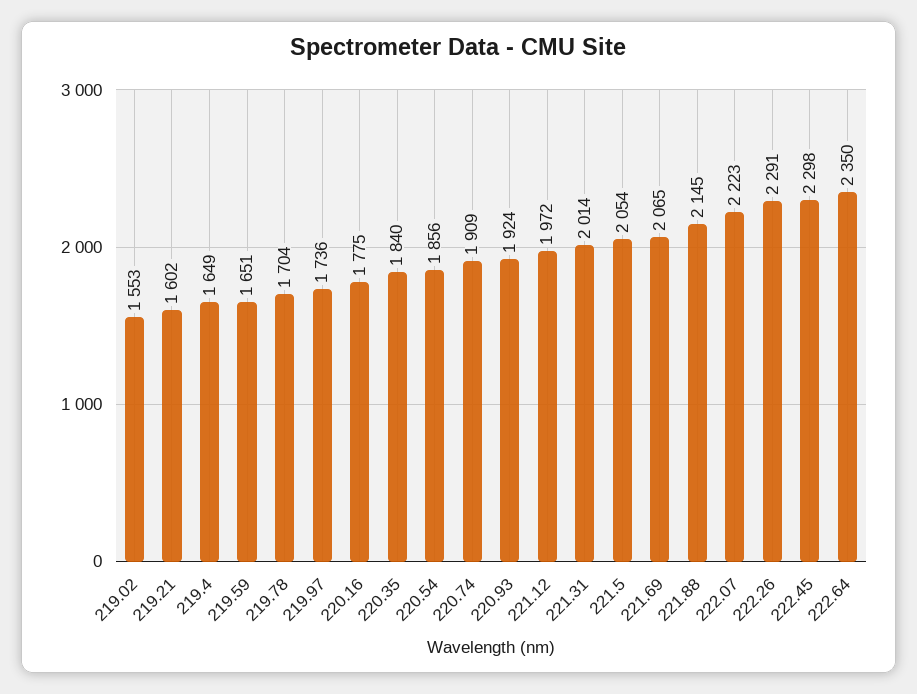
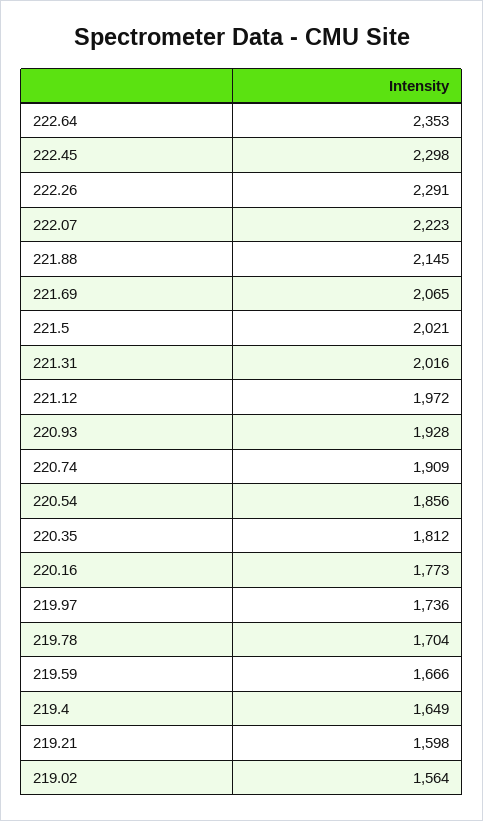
219.02: 1553 -> 1564
219.21: 1602 -> 1598
219.59: 1651 -> 1666
220.16: 1775 -> 1773
220.35: 1840 -> 1812
220.93: 1924 -> 1928
221.31: 2014 -> 2016
221.5: 2054 -> 2021
222.64: 2350 -> 2353

